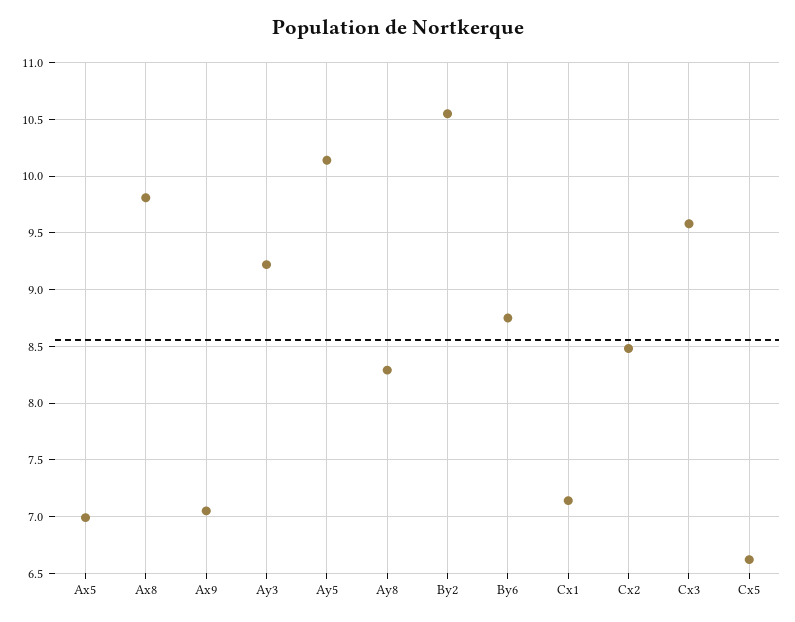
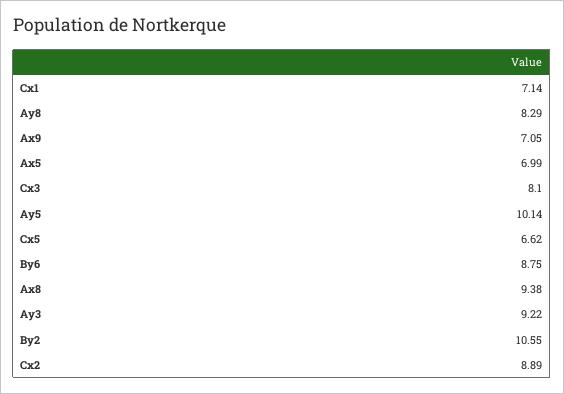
Ax8: 9.8 -> 9.38
Cx2: 8.5 -> 8.89
Cx3: 9.6 -> 8.1

